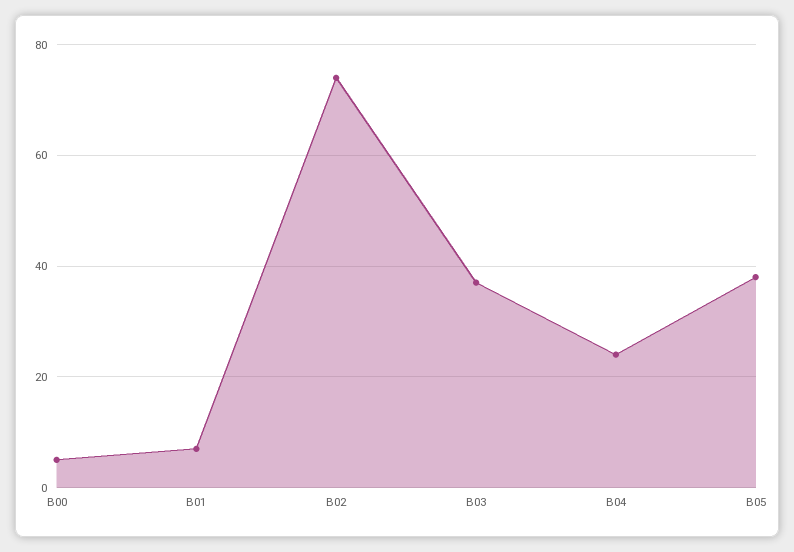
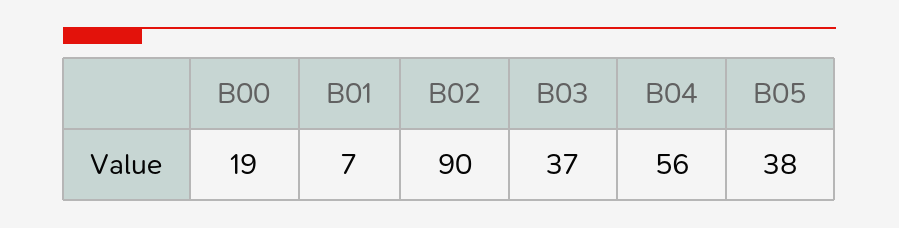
B00: 5 -> 19
B02: 75 -> 90
B04: 25 -> 56

